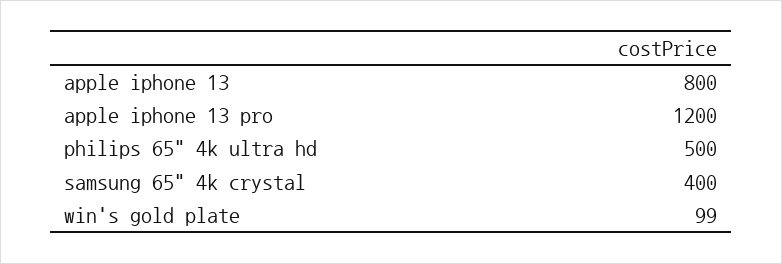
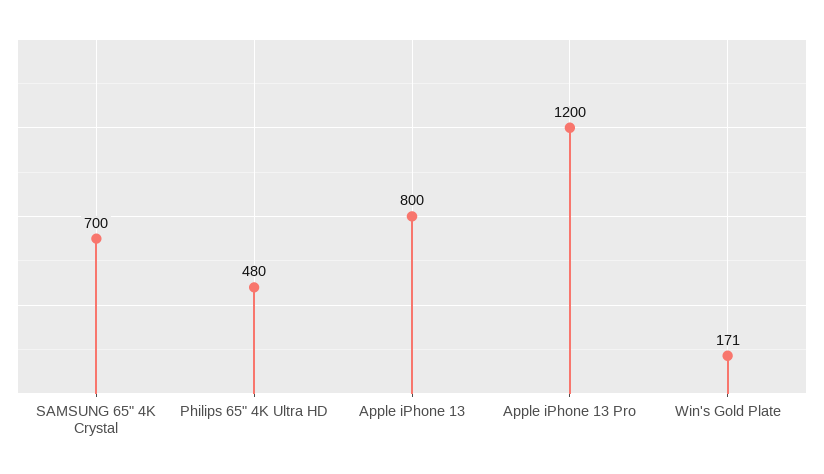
philips 65" 4k ultra hd: 500 -> 480
samsung 65" 4k crystal: 400 -> 700
win's gold plate: 99 -> 171

